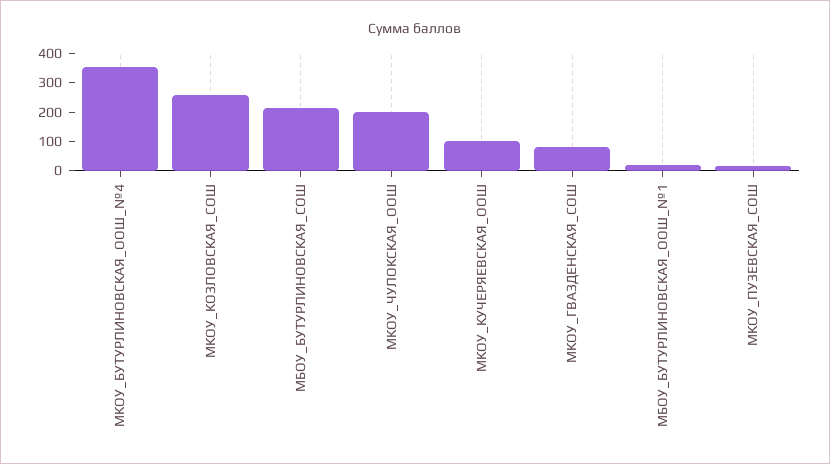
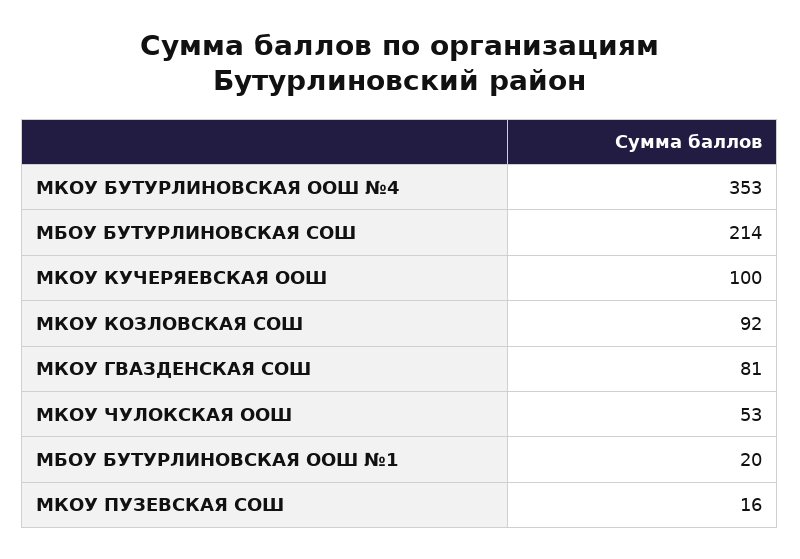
МКОУ_КОЗЛОВСКАЯ_СОШ: 250 -> 92
МКОУ_ЧУЛОКСКАЯ_ООШ: 200 -> 53

